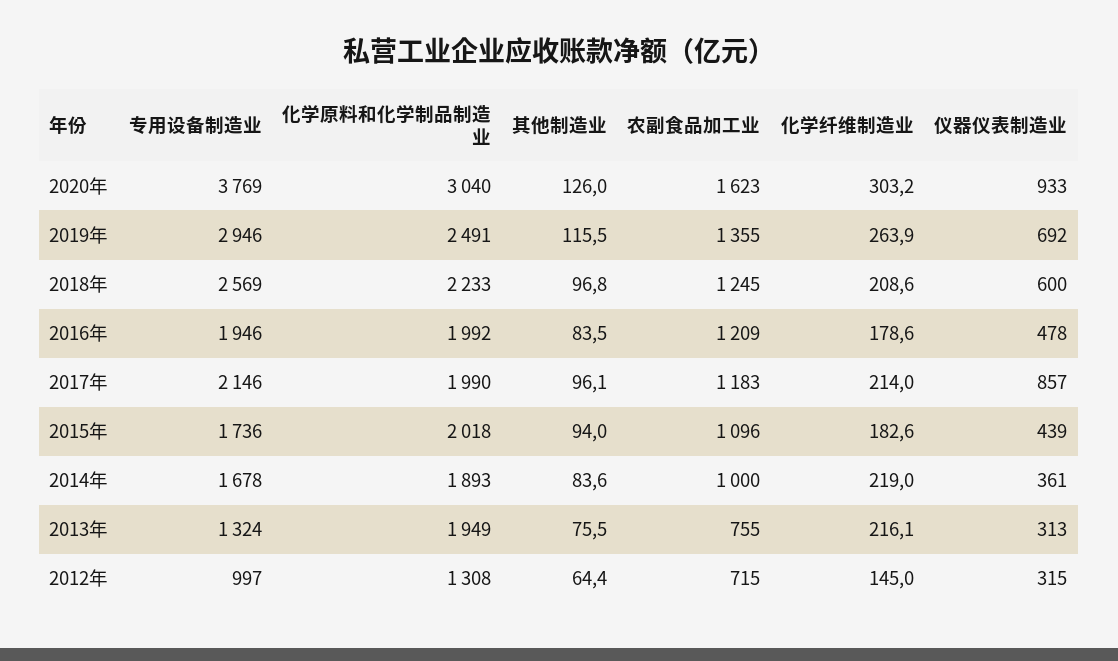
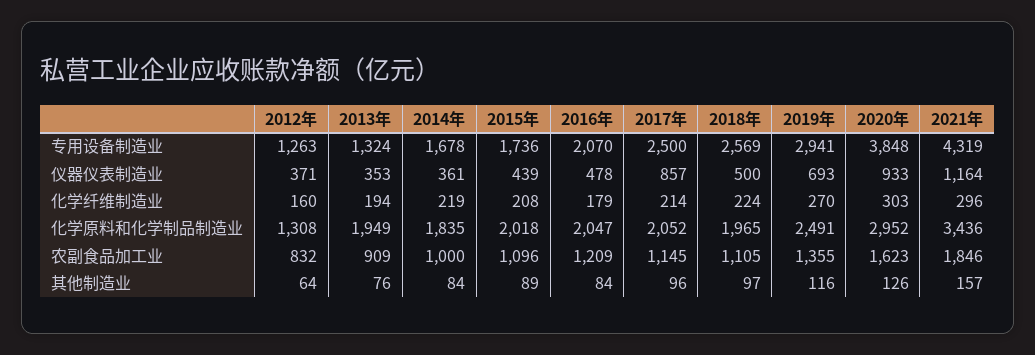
专用设备制造业, 2020年: 3769 -> 3848
化学原料和化学制品制造业, 2020年: 3040 -> 2952
专用设备制造业, 2019年: 2946 -> 2941
化学纤维制造业, 2019年: 263.9 -> 270
仪器仪表制造业, 2019年: 692 -> 693
化学原料和化学制品制造业, 2018年: 2233 -> 1965
农副食品加工业, 2018年: 1245 -> 1105
化学纤维制造业, 2018年: 208.6 -> 224
仪器仪表制造业, 2018年: 600 -> 500
专用设备制造业, 2016年: 1946 -> 2070
化学原料和化学制品制造业, 2016年: 1992 -> 2047
专用设备制造业, 2017年: 2146 -> 2500
化学原料和化学制品制造业, 2017年: 1990 -> 2052
农副食品加工业, 2017年: 1183 -> 1145
其他制造业, 2015年: 94 -> 89
化学纤维制造业, 2015年: 182.6 -> 208
化学原料和化学制品制造业, 2014年: 1893 -> 1835
农副食品加工业, 2013年: 755 -> 909
化学纤维制造业, 2013年: 216.1 -> 194
仪器仪表制造业, 2013年: 313 -> 353
专用设备制造业, 2012年: 997 -> 1263
农副食品加工业, 2012年: 715 -> 832
化学纤维制造业, 2012年: 145 -> 160
仪器仪表制造业, 2012年: 315 -> 371
专用设备制造业, 2021年: none -> 4319
仪器仪表制造业, 2021年: none -> 1164
化学纤维制造业, 2021年: none -> 296
化学原料和化学制品制造业, 2021年: none -> 3436
农副食品加工业, 2021年: none -> 1846
其他制造业, 2021年: none -> 157

